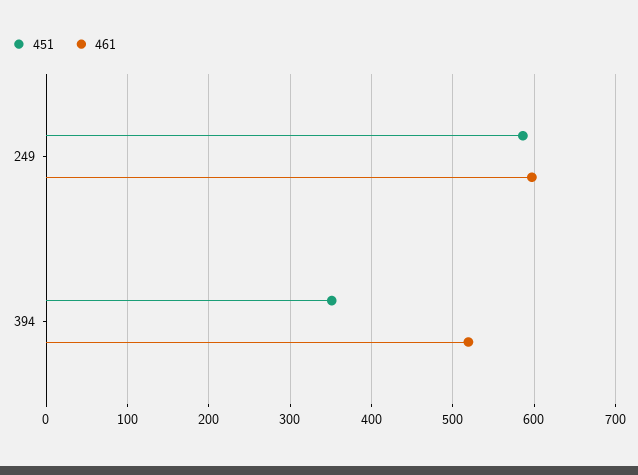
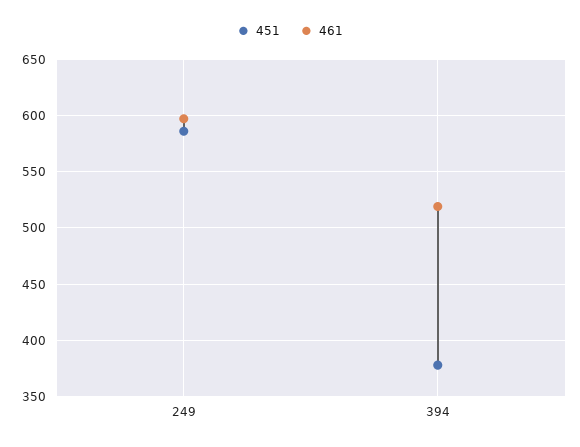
451, 394: 350 -> 380

